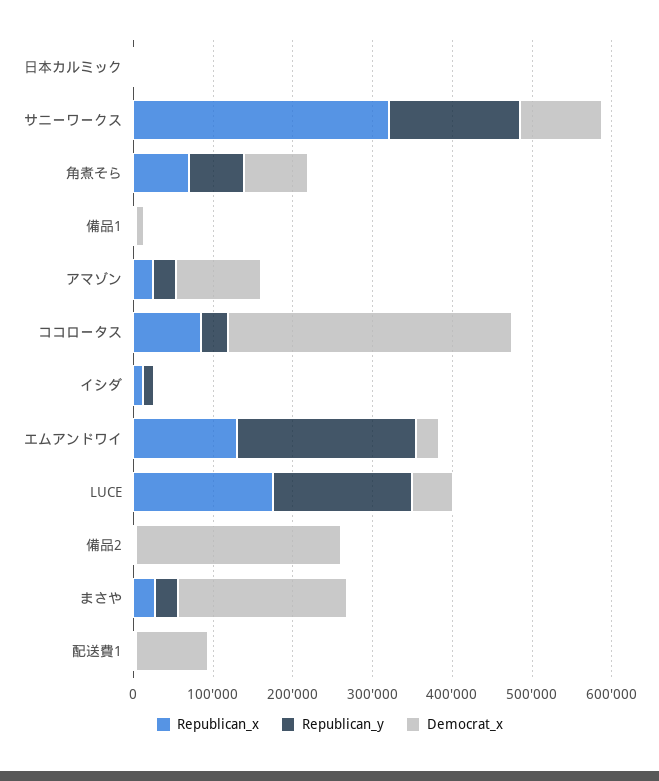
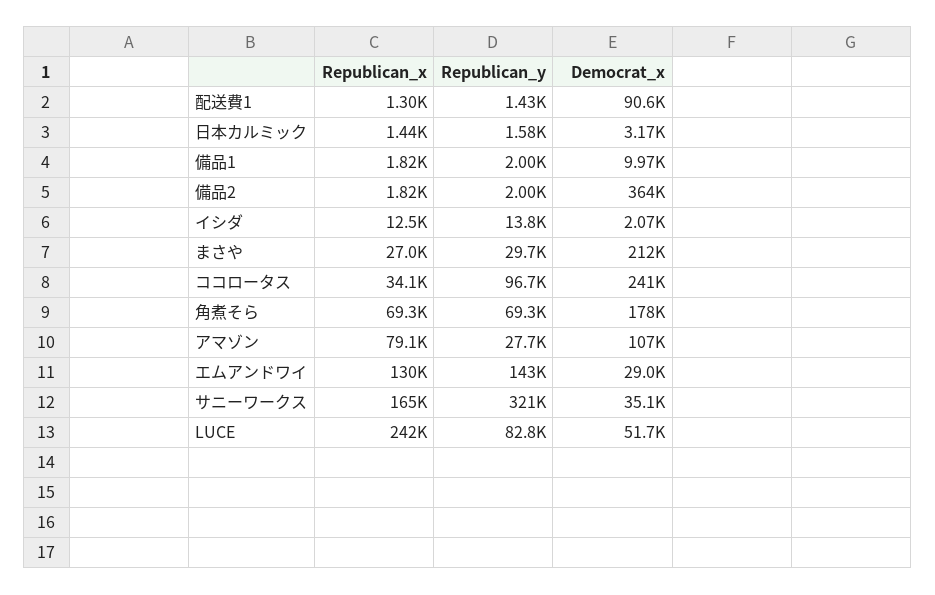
Republican_x, サニーワークス: 320000 -> 165000
Republican_y, サニーワークス: 160000 -> 321000
Democrat_x, サニーワークス: 100000 -> 35100
Democrat_x, 角煮そら: 80000 -> 178000
Republican_x, アマゾン: 20000 -> 79100
Republican_x, ココロータス: 80000 -> 34100
Republican_y, ココロータス: 40000 -> 96700
Democrat_x, ココロータス: 360000 -> 241000
Republican_y, エムアンドワイ: 220000 -> 143000
Republican_x, LUCE: 180000 -> 242000
Republican_y, LUCE: 180000 -> 82800
Democrat_x, 備品2: 260000 -> 364000

